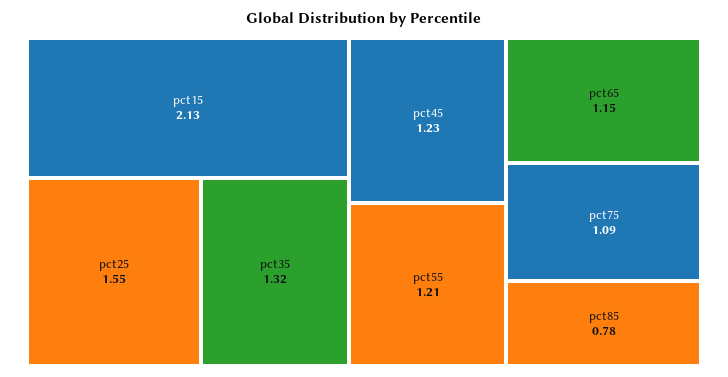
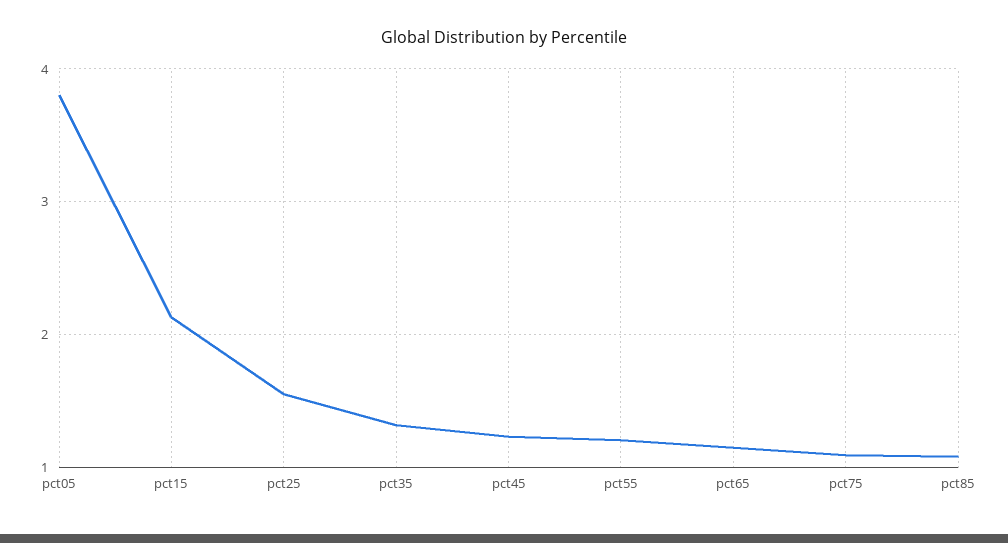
pct85: 0.78 -> 1.1
pct05: none -> 3.8

